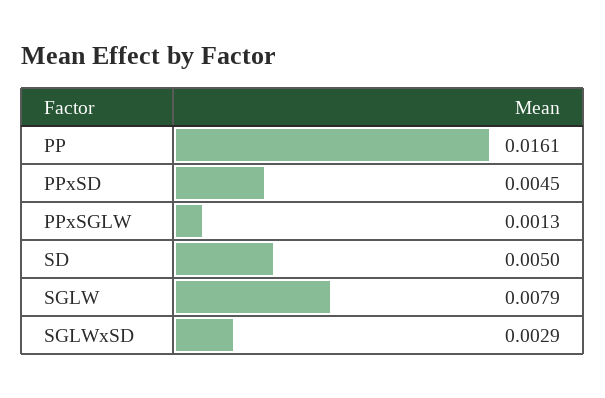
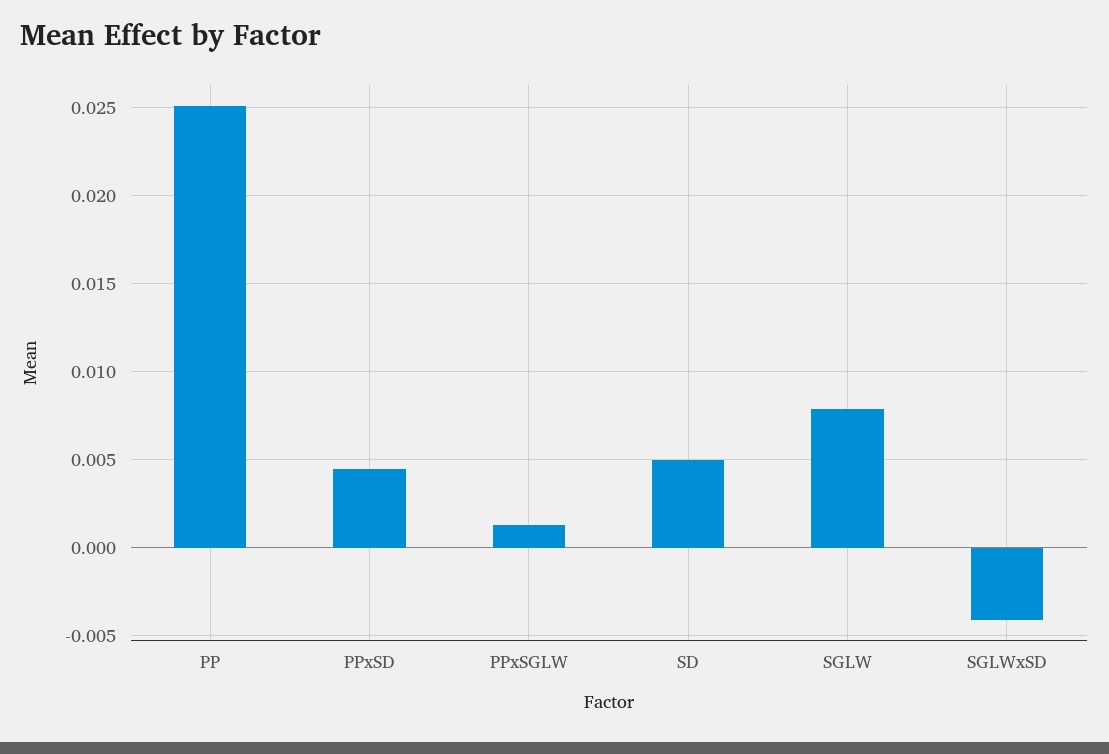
PP: 0.0161 -> 0.025
SGLWxSD: 0.0029 -> -0.004

